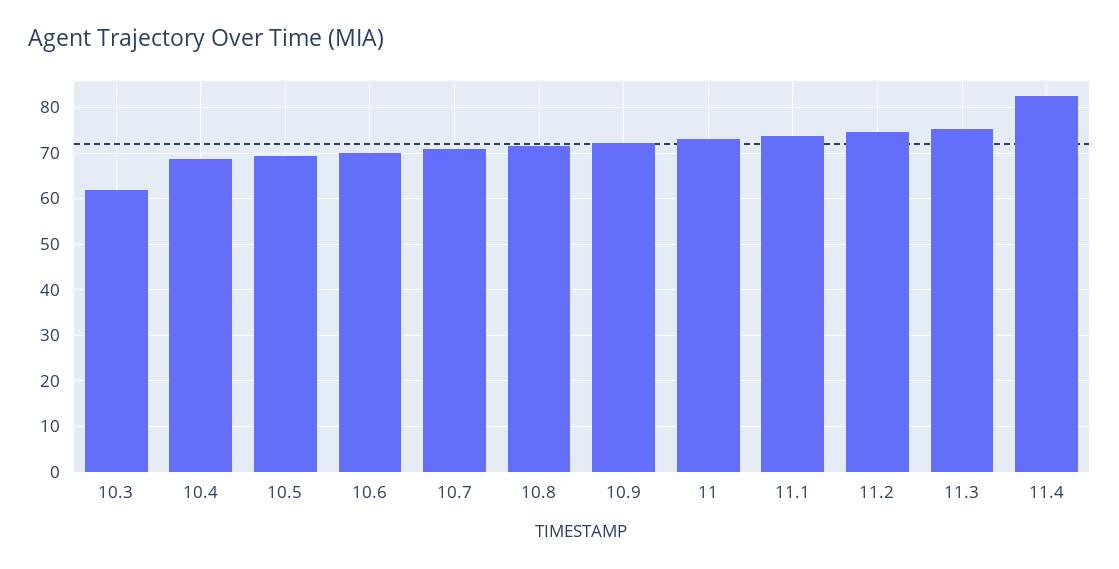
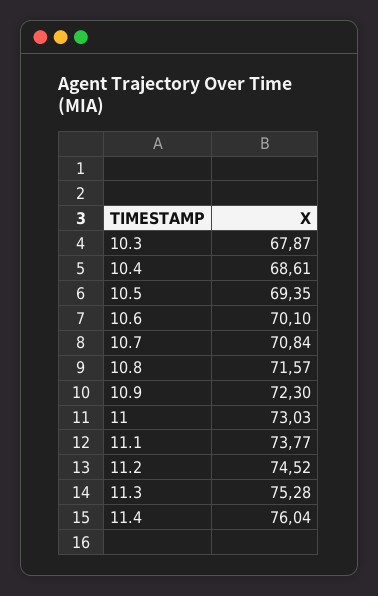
10.3: 62 -> 67.87
11.4: 82 -> 76.04

